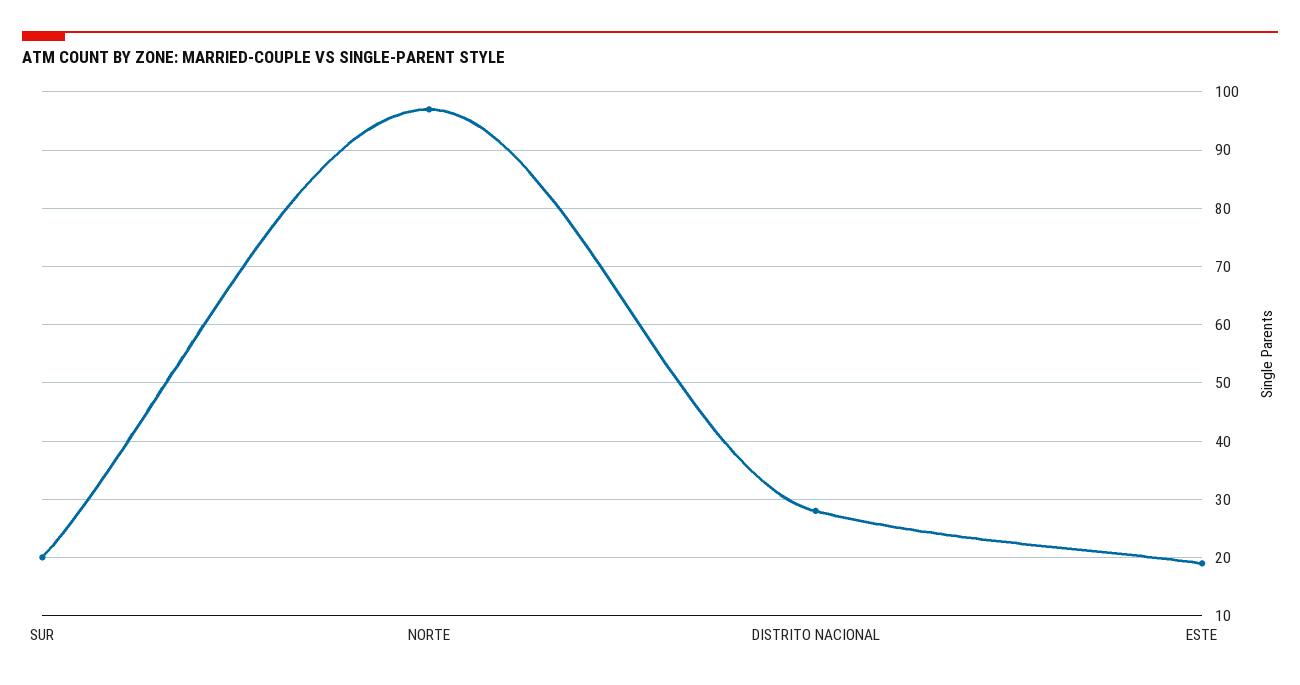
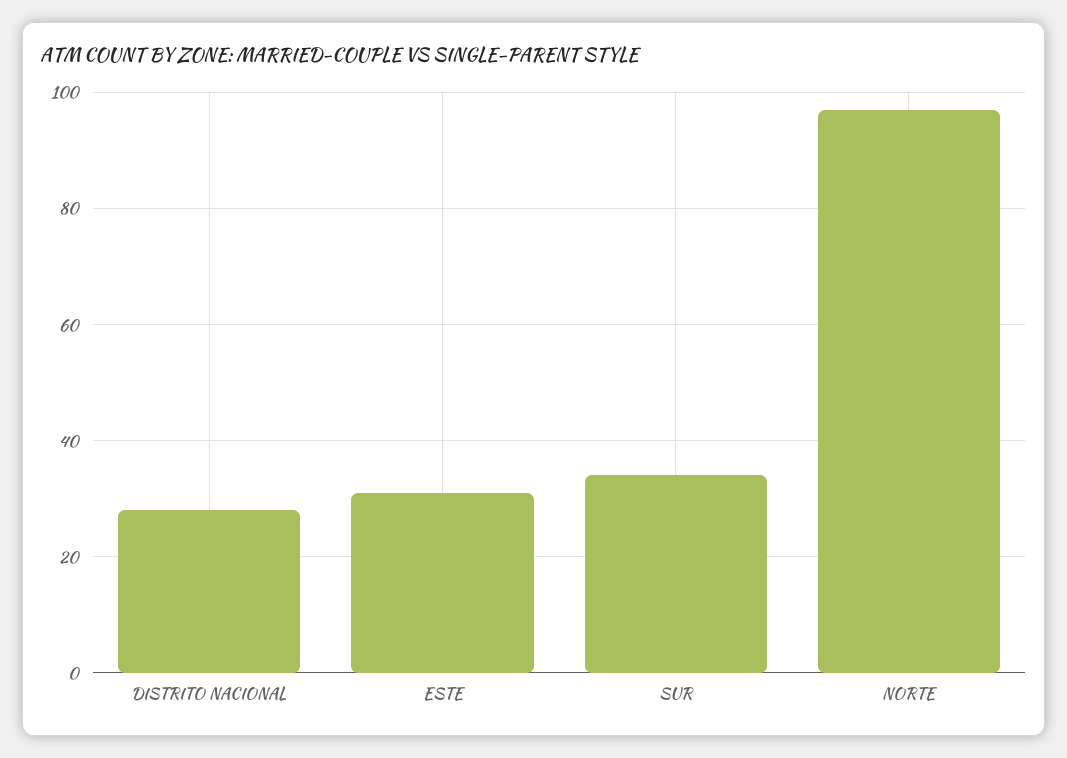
SUR: 20 -> 35
ESTE: 20 -> 30

